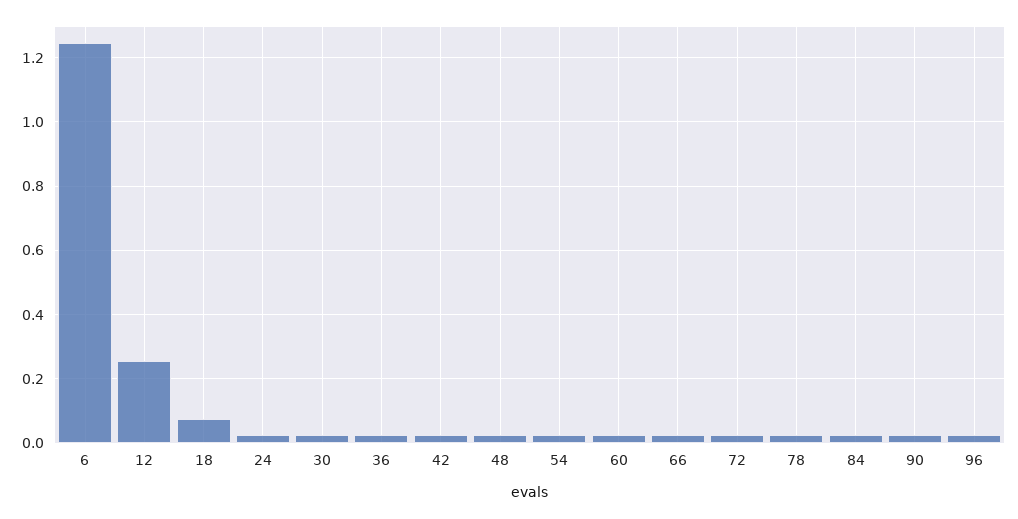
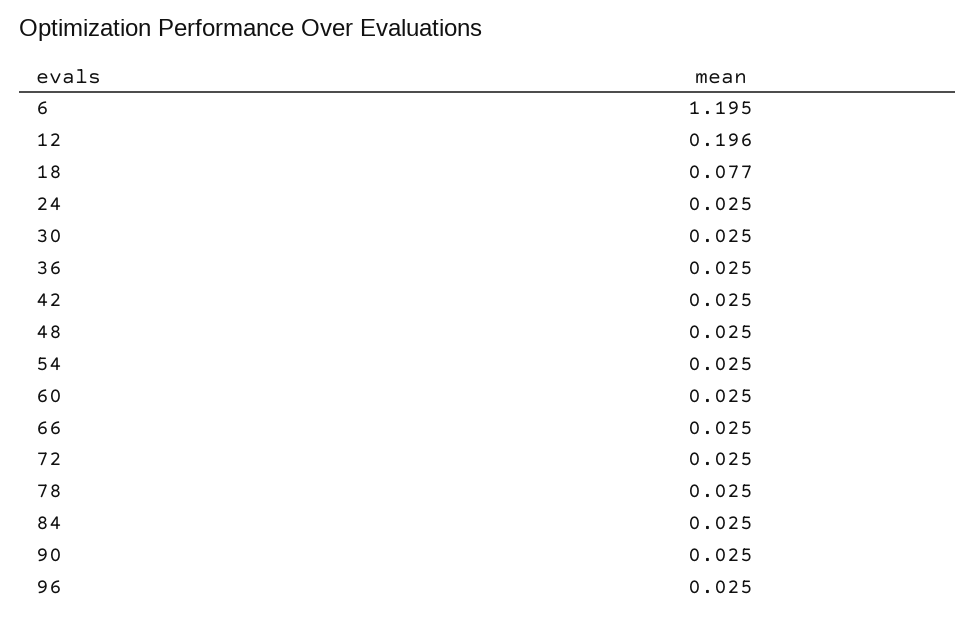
6: 1.24 -> 1.195
12: 0.26 -> 0.196

